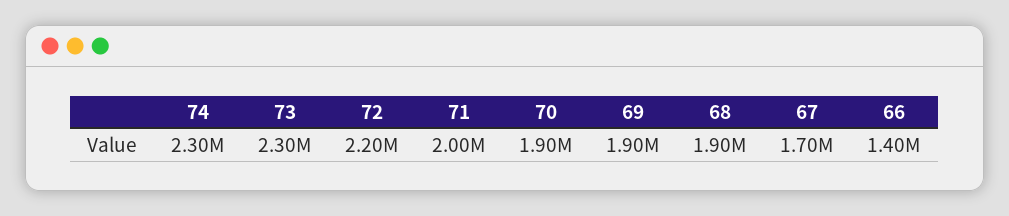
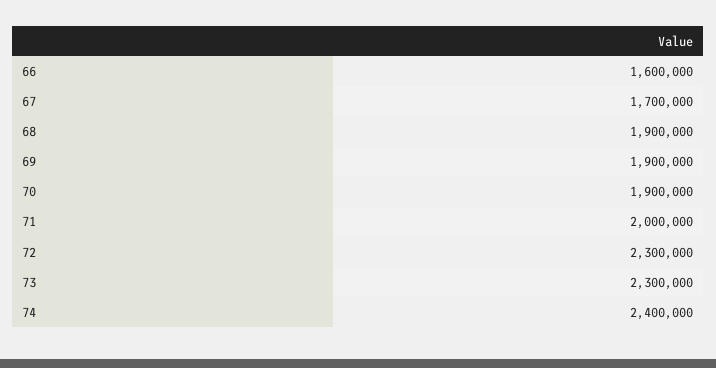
74: 2300000 -> 2400000
72: 2200000 -> 2300000
66: 1400000 -> 1600000

